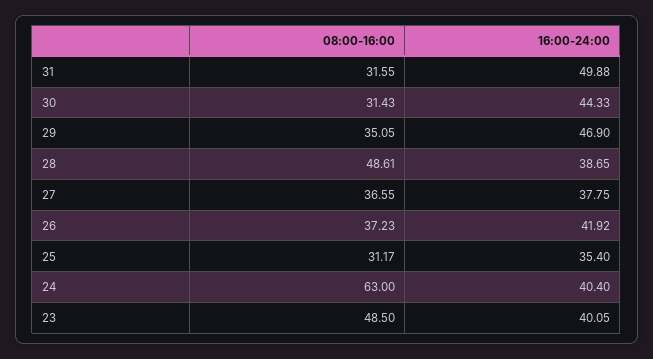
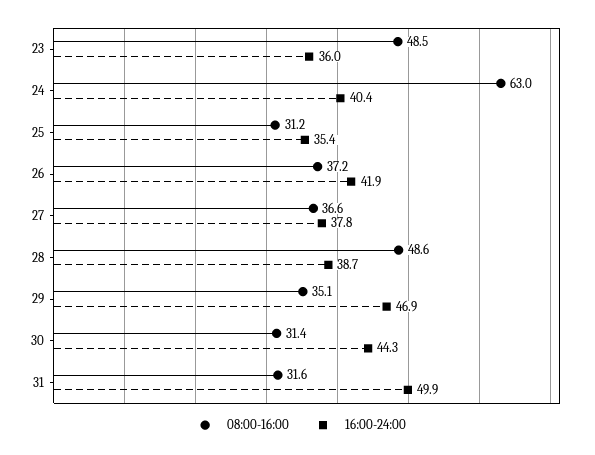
16:00-24:00, 23: 40.05 -> 36

